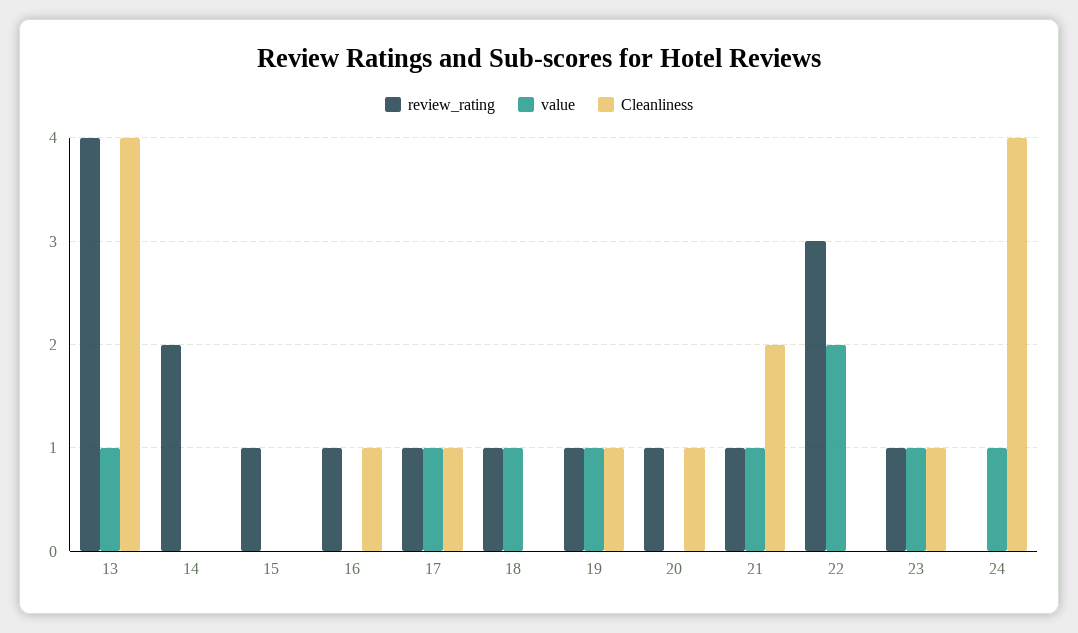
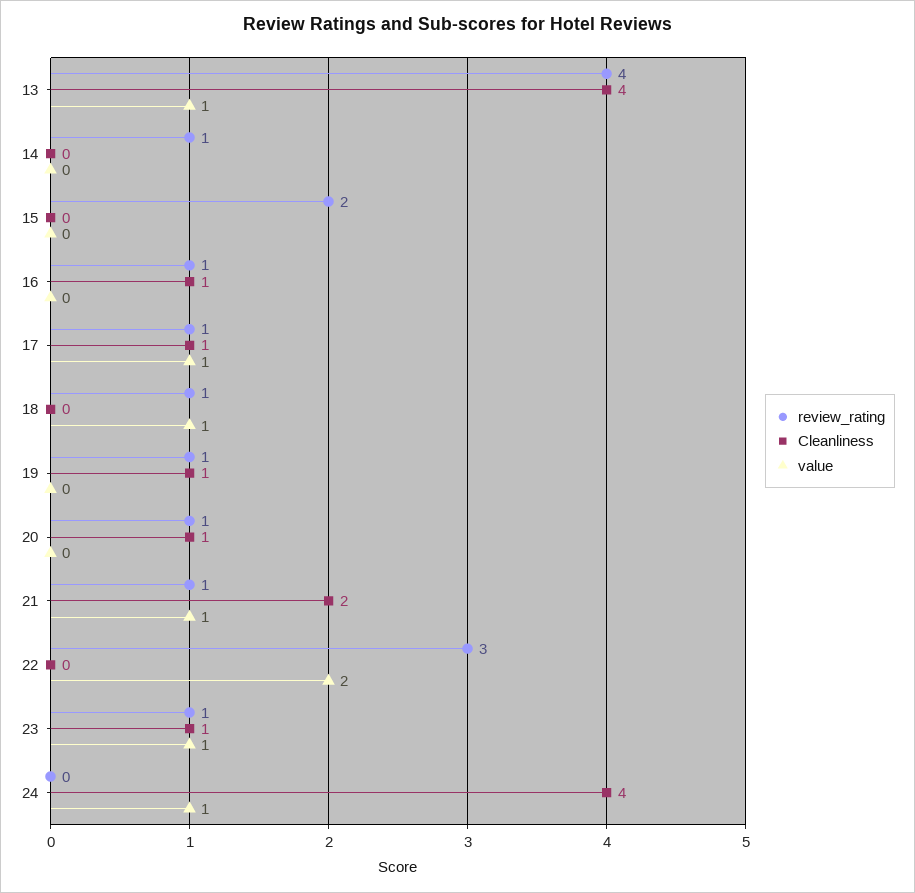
review_rating, 14: 2 -> 1
review_rating, 15: 1 -> 2
value, 19: 1 -> 0

